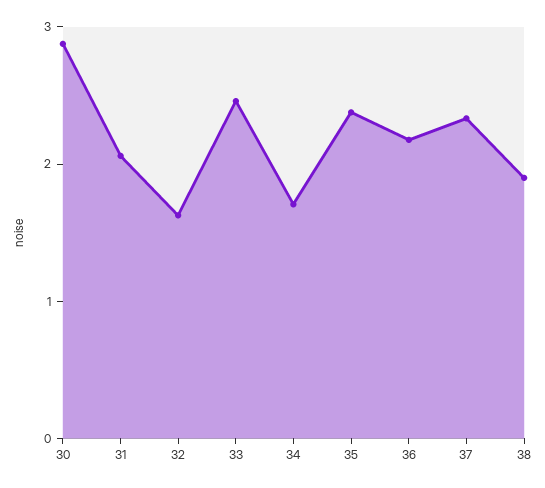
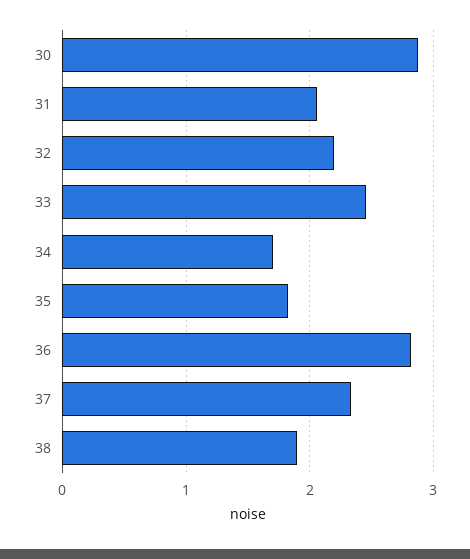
32: 1.6 -> 2.2
35: 2.4 -> 1.8
36: 2.2 -> 2.8

